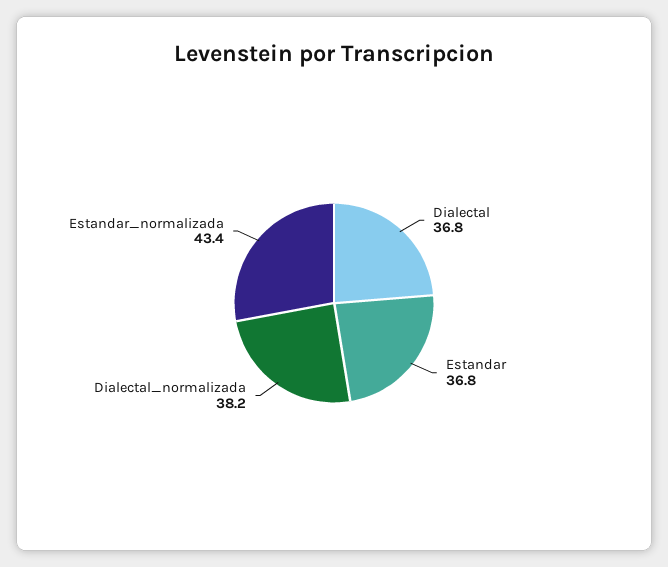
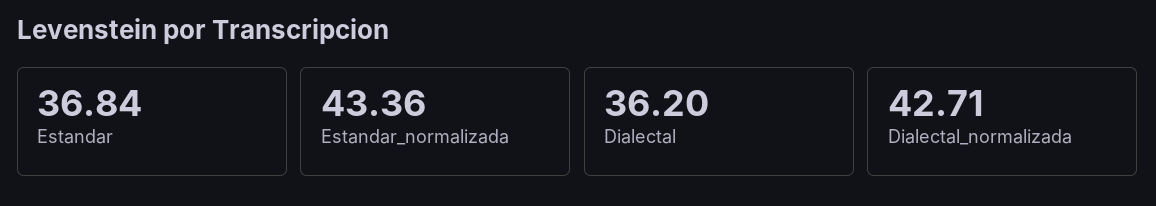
Dialectal: 36.8 -> 36.2
Dialectal_normalizada: 38.2 -> 42.71

